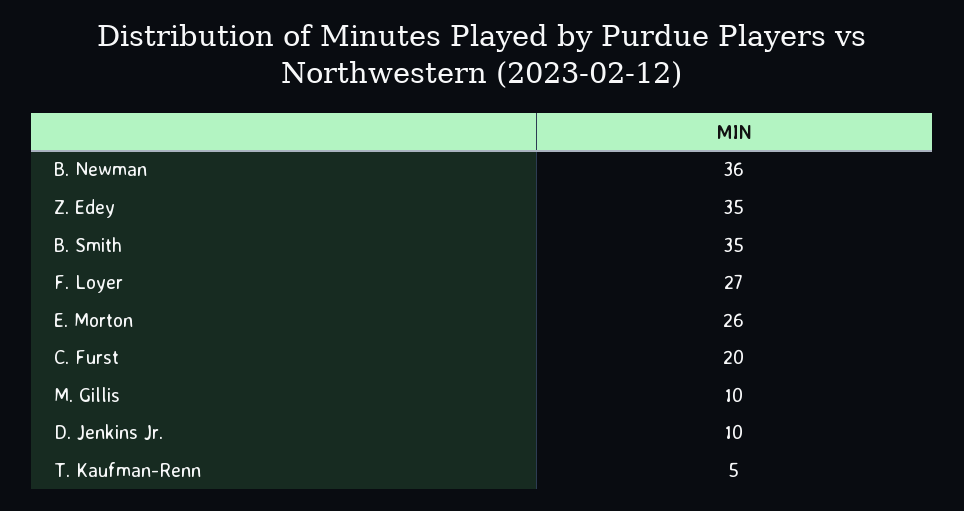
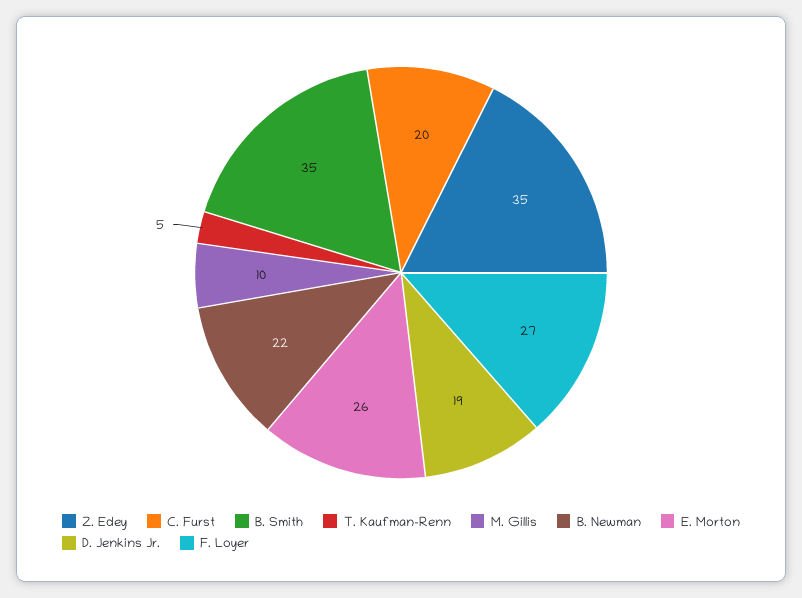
B. Newman: 36 -> 22
D. Jenkins Jr.: 10 -> 19

